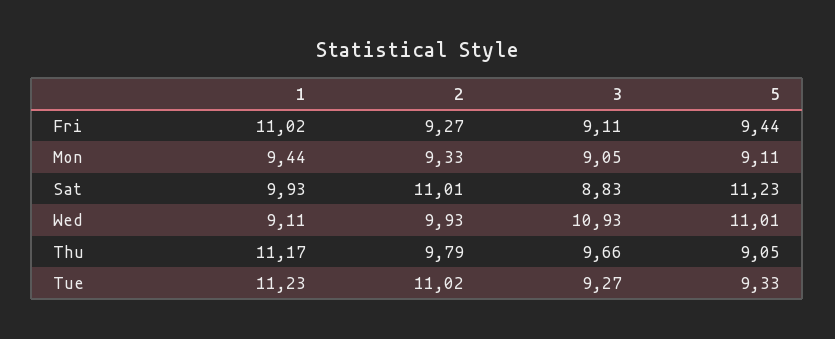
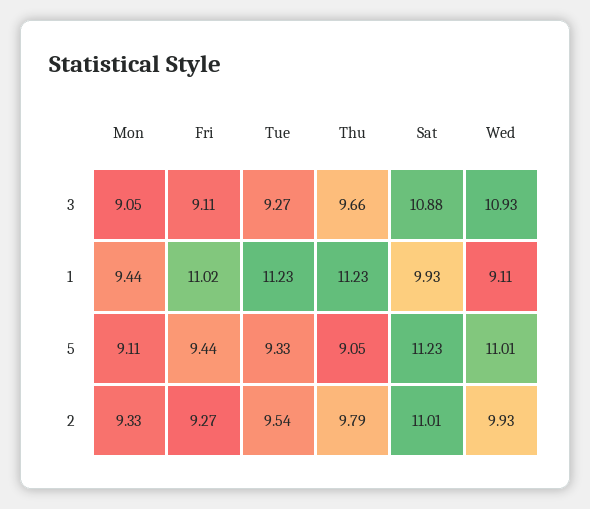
3, Sat: 8.83 -> 10.88
1, Thu: 11.17 -> 11.23
2, Tue: 11.02 -> 9.54

